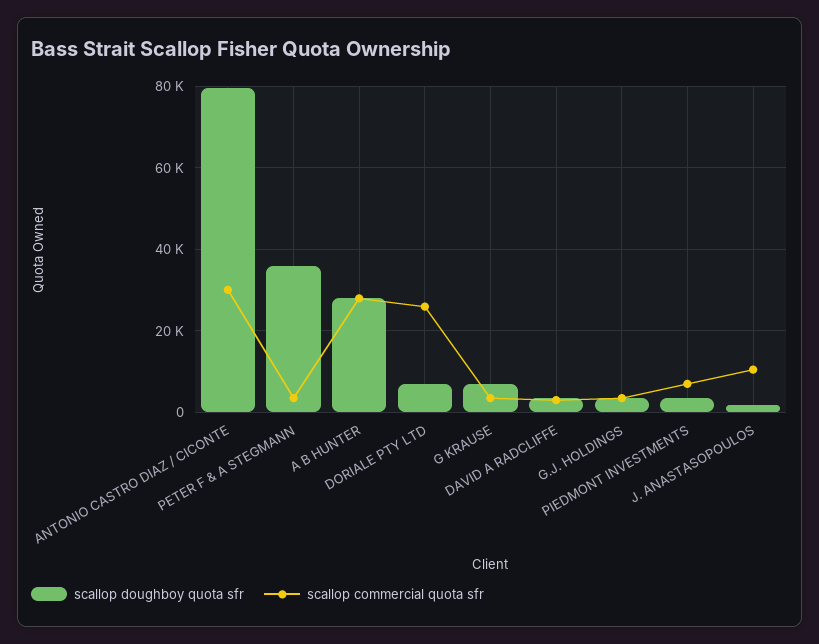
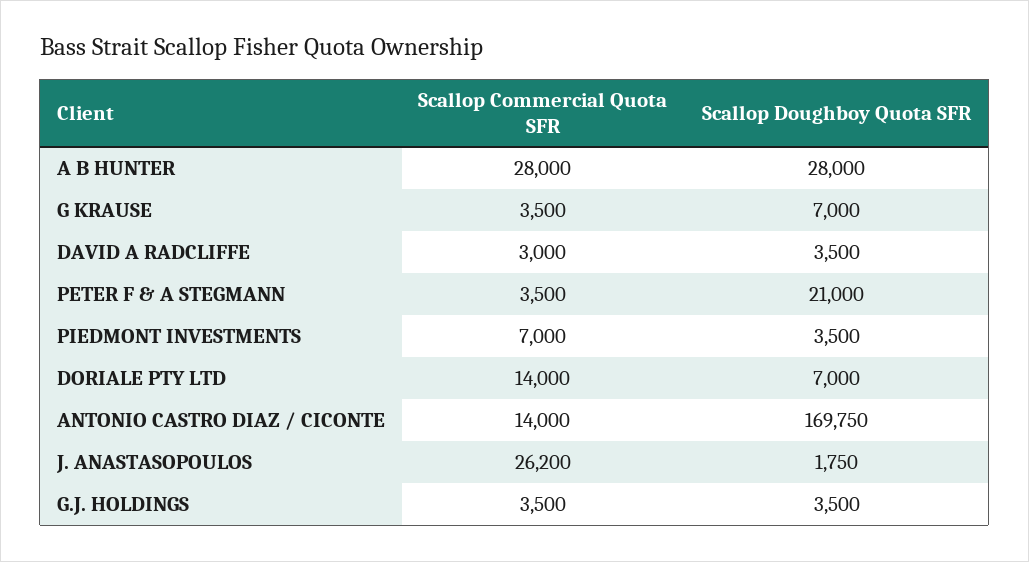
scallop doughboy quota sfr, ANTONIO CASTRO DIAZ / CICONTE: 80000 -> 169750
scallop commercial quota sfr, ANTONIO CASTRO DIAZ / CICONTE: 30000 -> 14000
scallop doughboy quota sfr, PETER F & A STEGMANN: 36000 -> 21000
scallop commercial quota sfr, DORIALE PTY LTD: 26000 -> 14000
scallop commercial quota sfr, J. ANASTASOPOULOS: 10000 -> 26200

